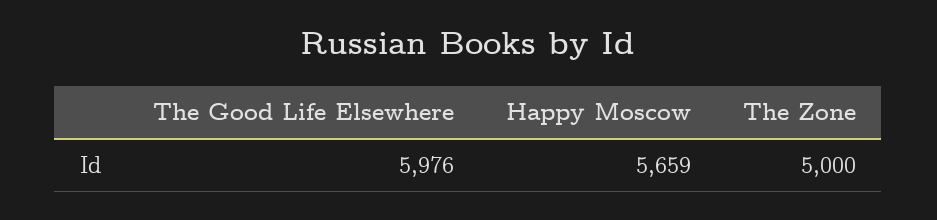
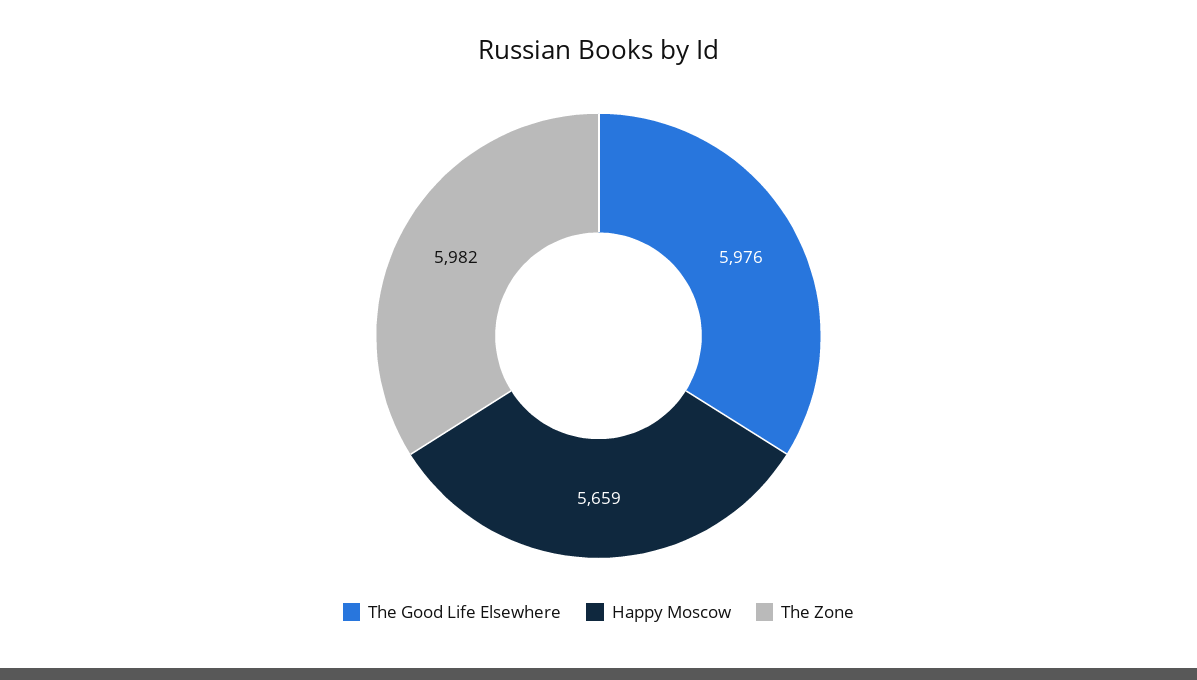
The Zone: 5000 -> 5982

